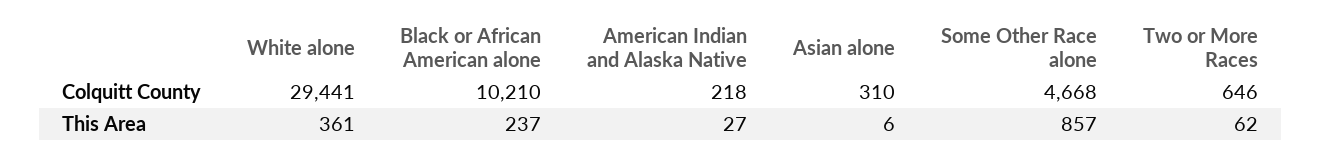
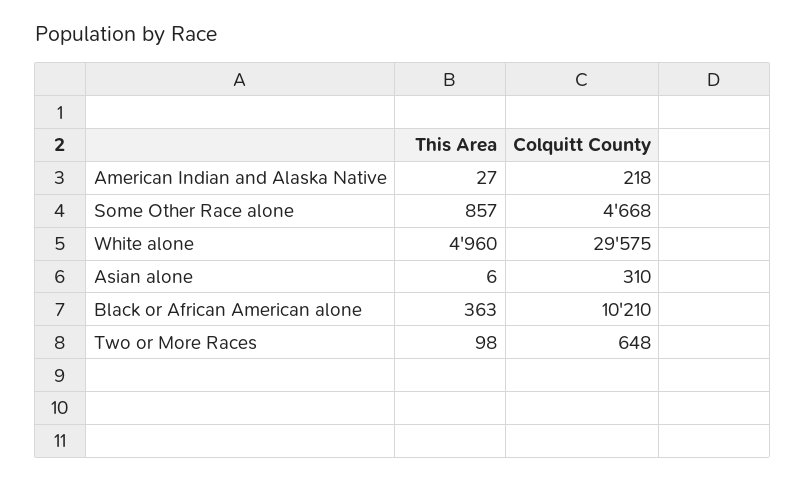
White alone, Colquitt County: 29441 -> 29575
Two or More Races, Colquitt County: 646 -> 648
White alone, This Area: 361 -> 4960
Black or African American alone, This Area: 237 -> 363
Two or More Races, This Area: 62 -> 98

